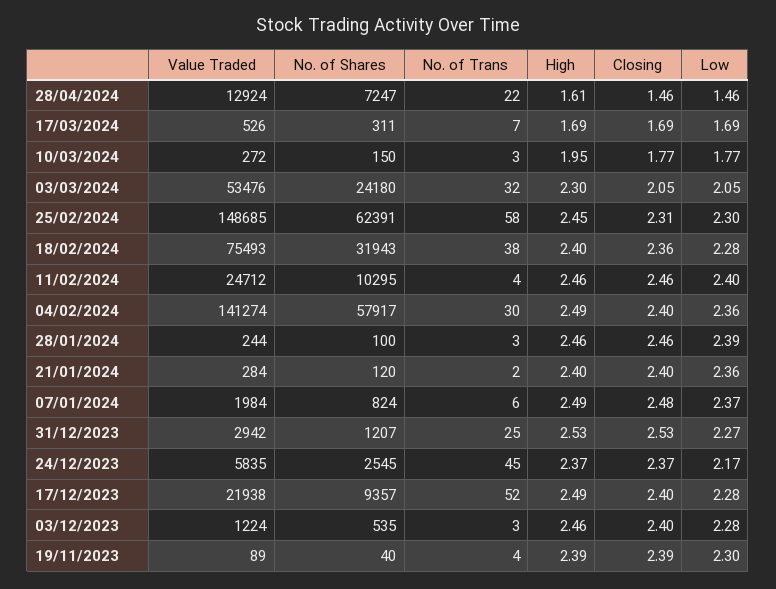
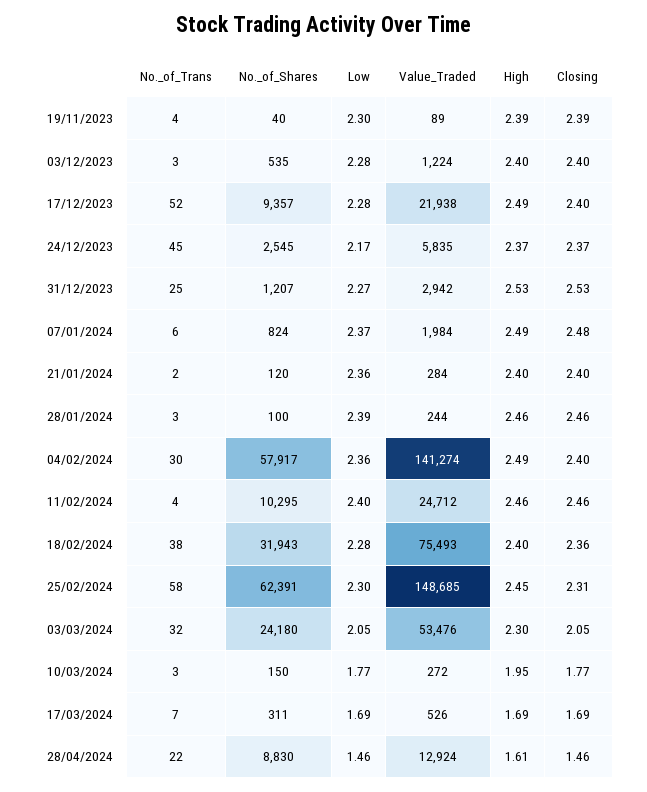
No. of Shares, 28/04/2024: 7247 -> 8830
High, 03/12/2023: 2.46 -> 2.4

